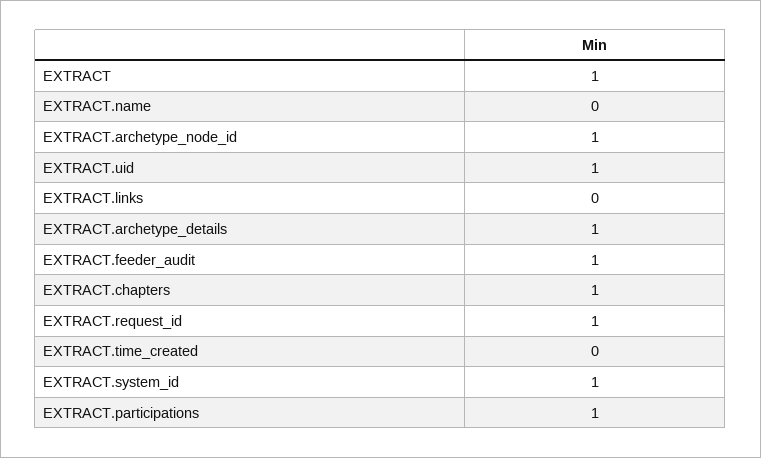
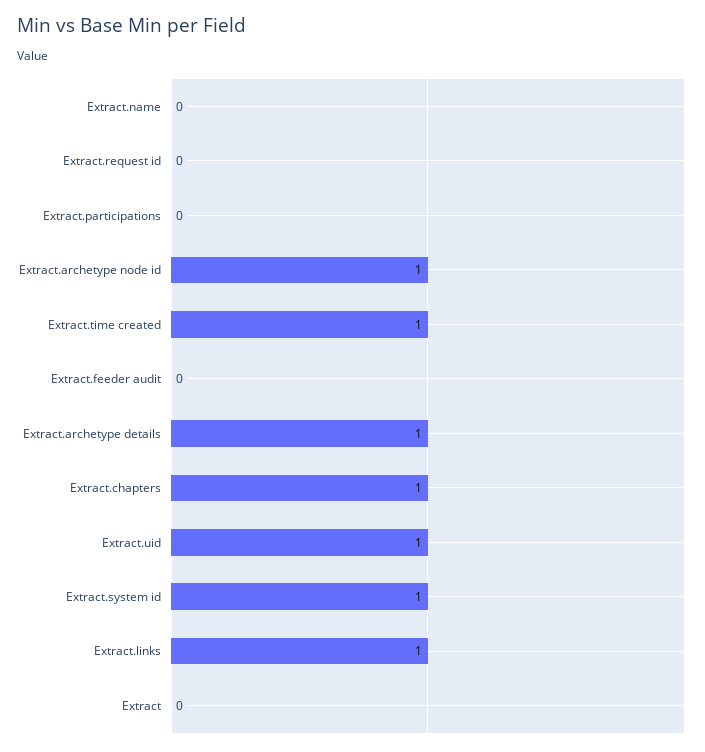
EXTRACT: 1 -> 0
EXTRACT.links: 0 -> 1
EXTRACT.feeder_audit: 1 -> 0
EXTRACT.request_id: 1 -> 0
EXTRACT.time_created: 0 -> 1
EXTRACT.participations: 1 -> 0

